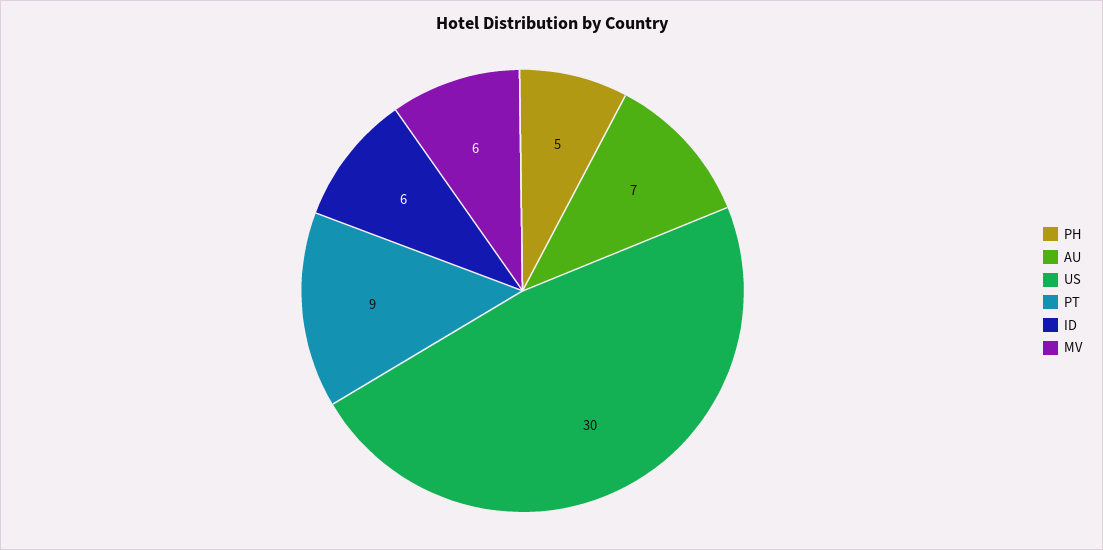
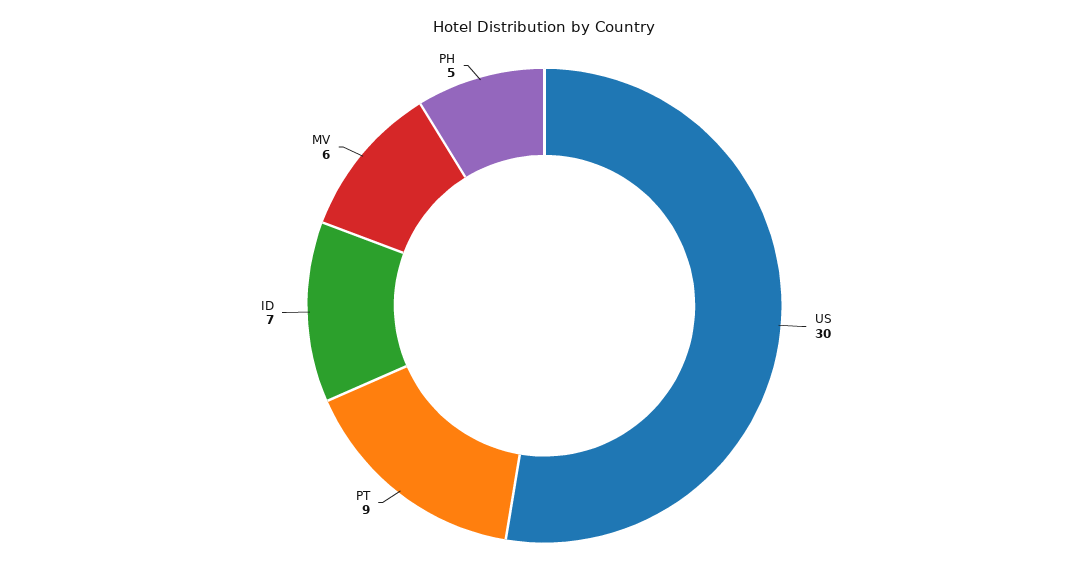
AU: 7 -> none
ID: 6 -> 7

